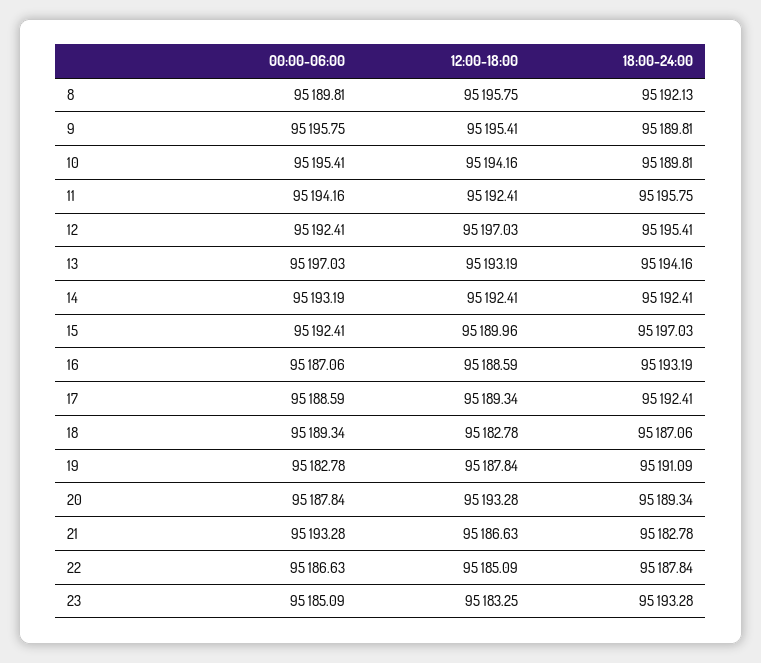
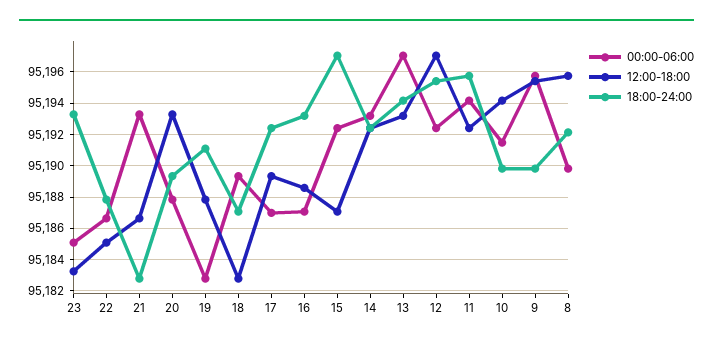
00:00-06:00, 10: 95195.41 -> 95191.5
12:00-18:00, 15: 95189.96 -> 95187
00:00-06:00, 17: 95188.59 -> 95187

